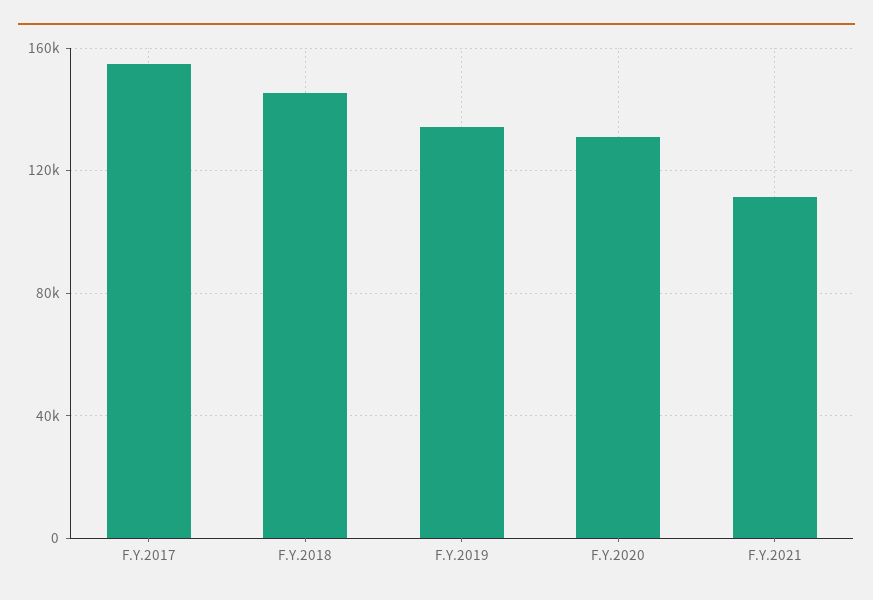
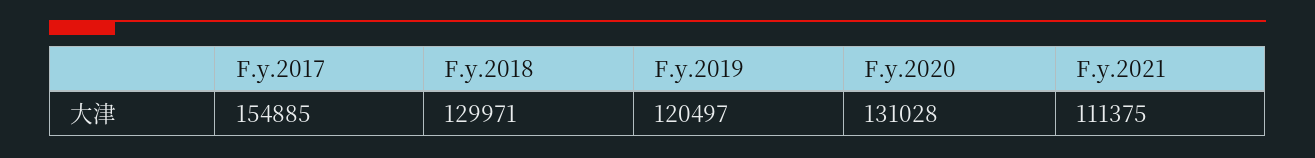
F.Y.2018: 145000 -> 129971
F.Y.2019: 135000 -> 120497

